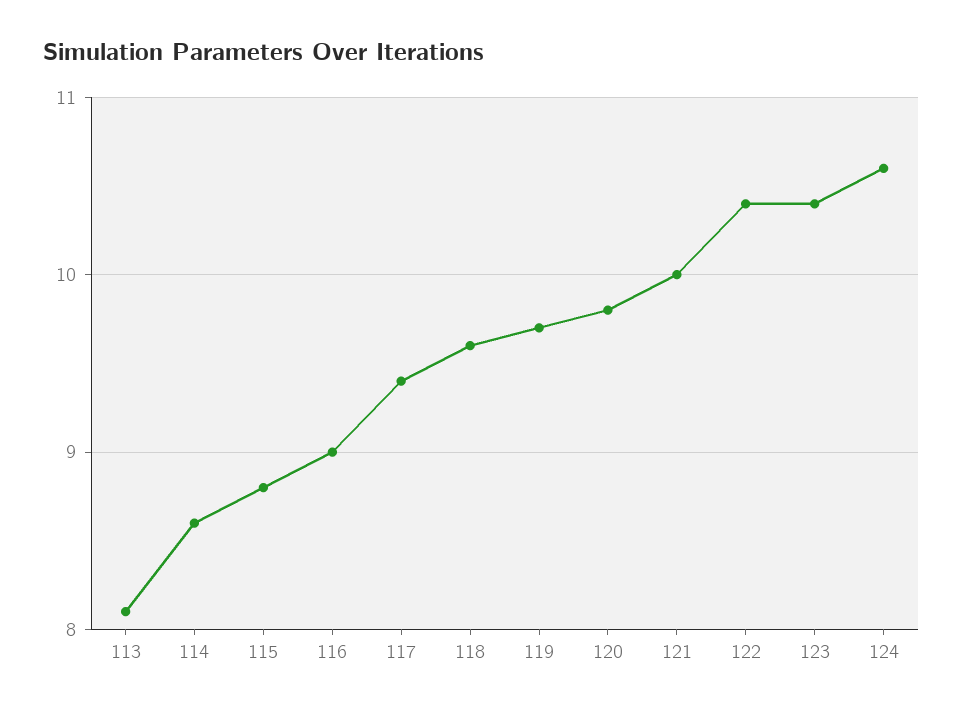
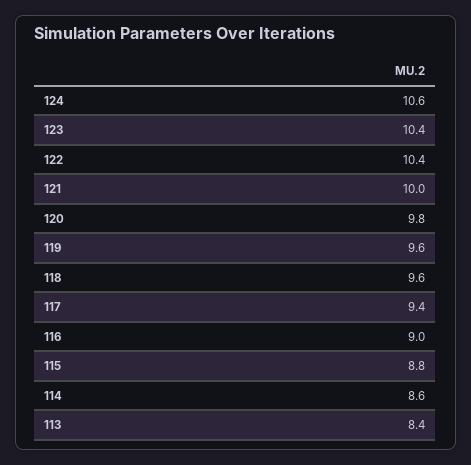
113: 8.1 -> 8.4
119: 9.7 -> 9.6

